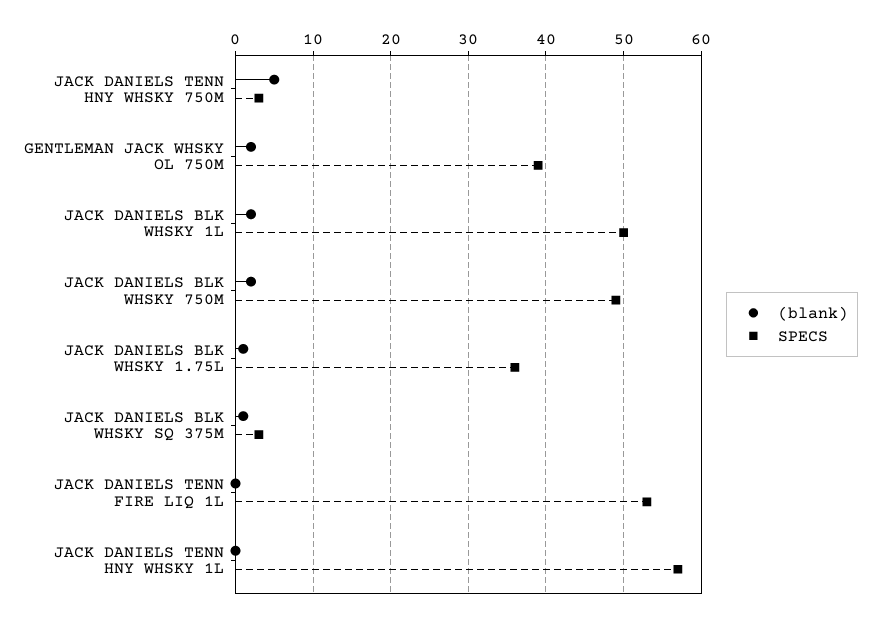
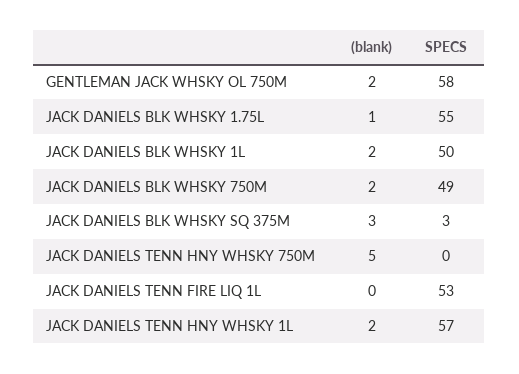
SPECS, JACK DANIELS TENN HNY WHSKY 750M: 3 -> 0
SPECS, GENTLEMAN JACK WHSKY OL 750M: 39 -> 58
SPECS, JACK DANIELS BLK WHSKY 1.75L: 36 -> 55
(blank), JACK DANIELS BLK WHSKY SQ 375M: 1 -> 3
(blank), JACK DANIELS TENN HNY WHSKY 1L: 0 -> 2

